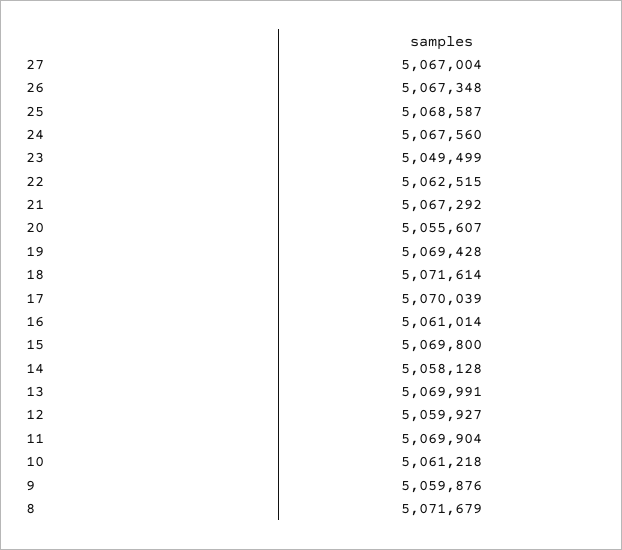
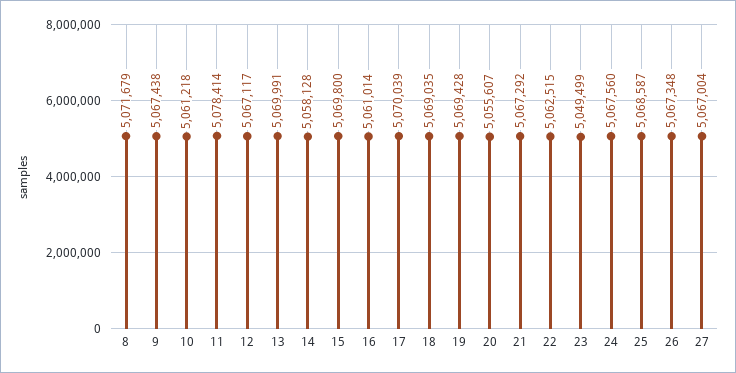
18: 5071614 -> 5069035
12: 5059927 -> 5067117
11: 5069904 -> 5078414
9: 5059876 -> 5067438

